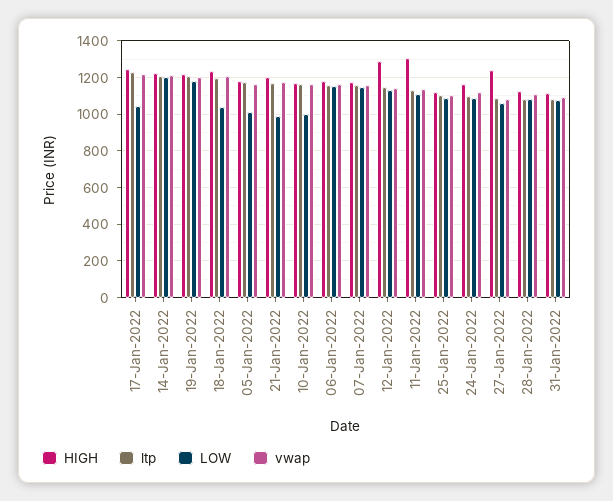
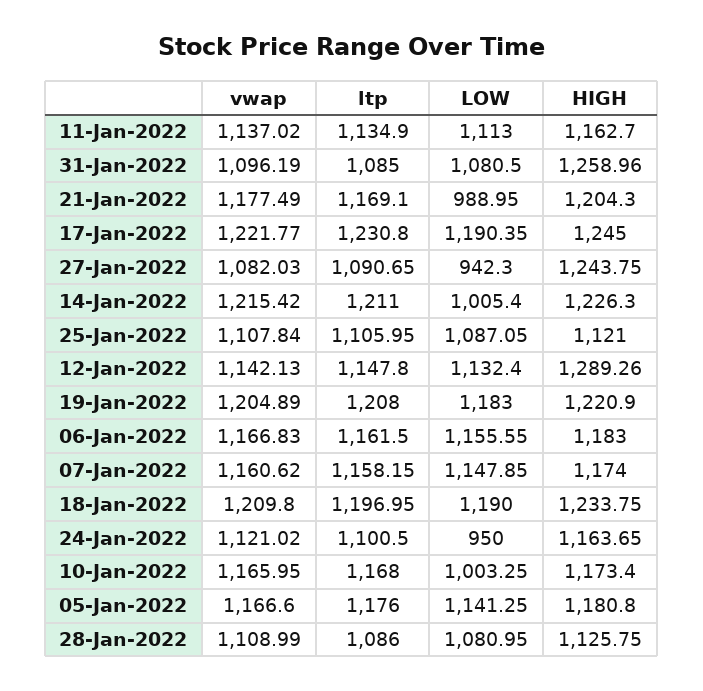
LOW, 17-Jan-2022: 1050 -> 1190.35
LOW, 14-Jan-2022: 1200 -> 1005.4
LOW, 18-Jan-2022: 1050 -> 1190
LOW, 05-Jan-2022: 1000 -> 1141.25
HIGH, 11-Jan-2022: 1300 -> 1162.7
LOW, 24-Jan-2022: 1100 -> 950
LOW, 27-Jan-2022: 1050 -> 942.3
HIGH, 31-Jan-2022: 1100 -> 1258.96

